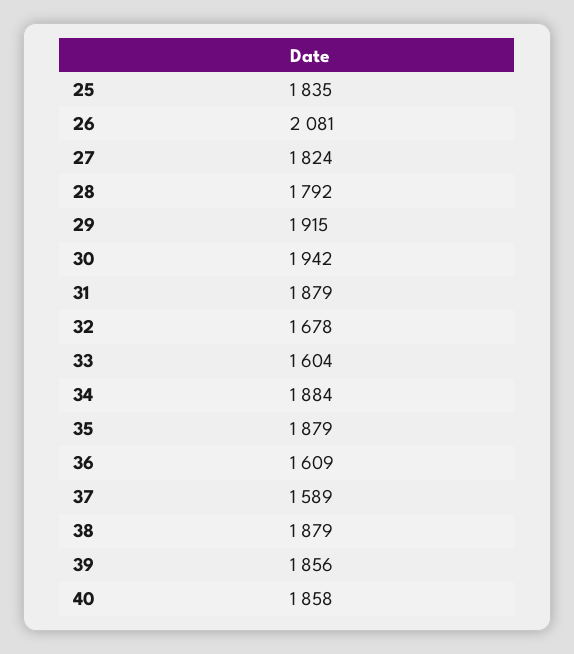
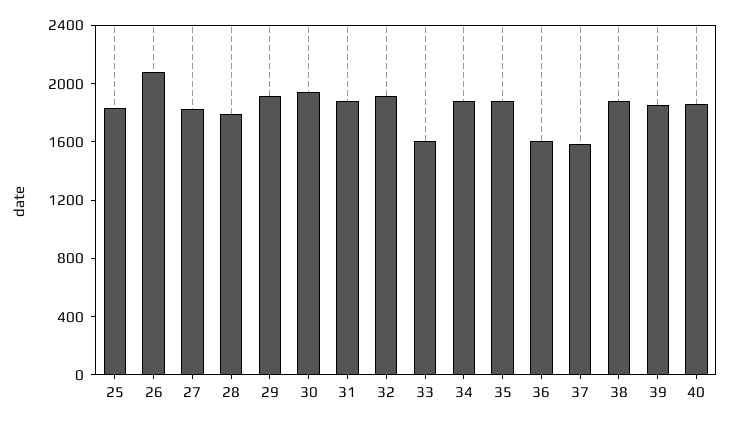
32: 1678 -> 1900

